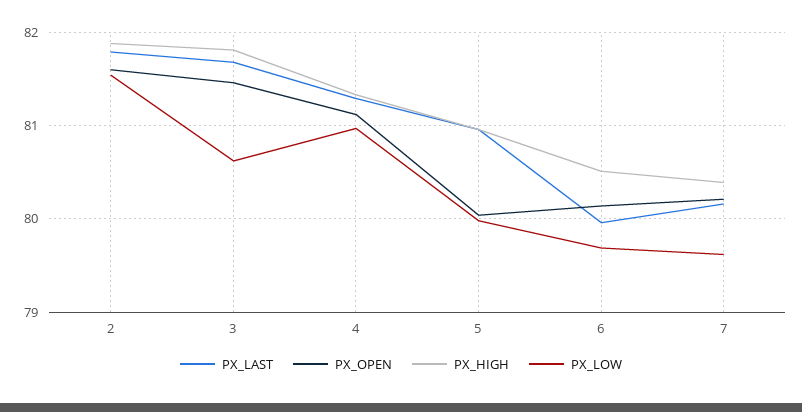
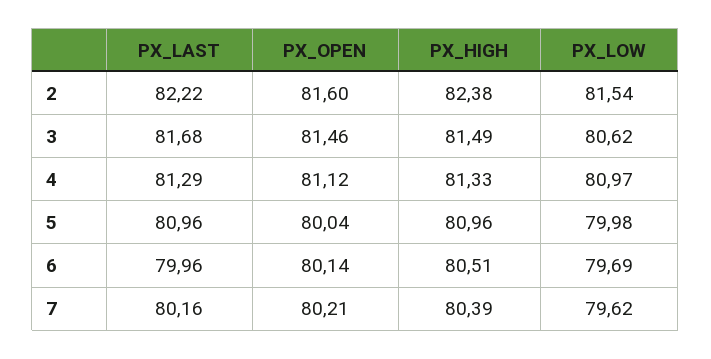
PX_LAST, 2: 81.8 -> 82.22
PX_HIGH, 2: 81.9 -> 82.38
PX_HIGH, 3: 81.8 -> 81.49

